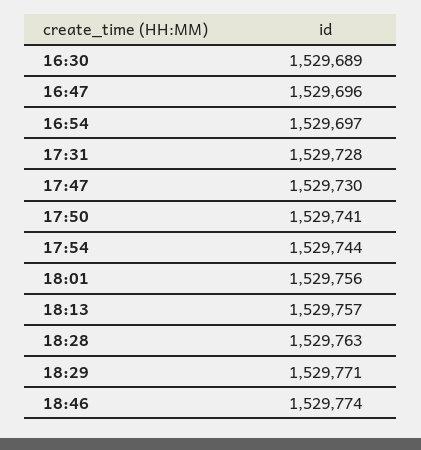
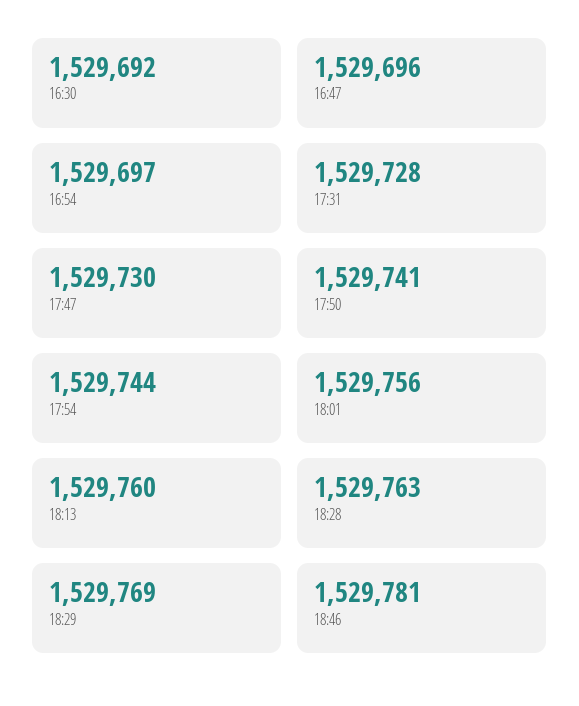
16:30: 1529689 -> 1529692
18:13: 1529757 -> 1529760
18:29: 1529771 -> 1529769
18:46: 1529774 -> 1529781

